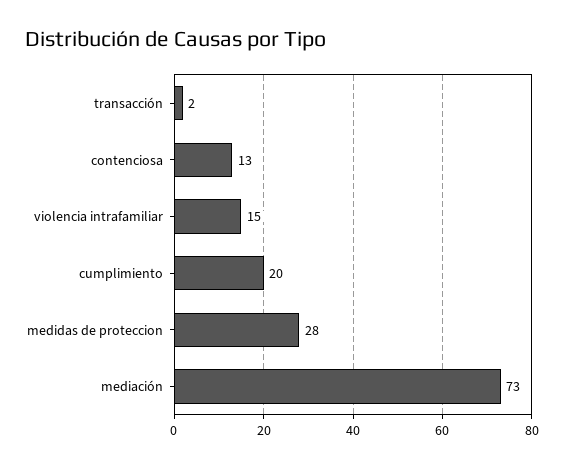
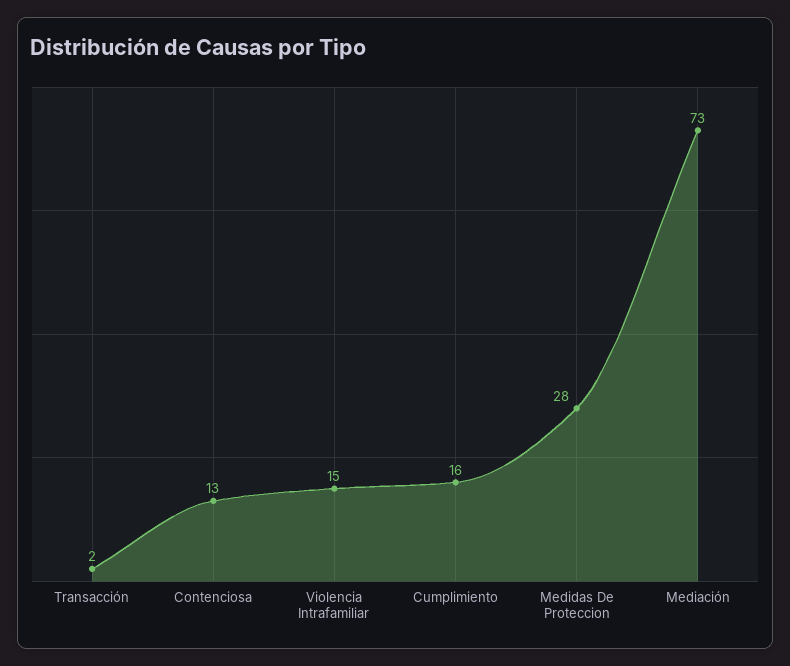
cumplimiento: 20 -> 16

